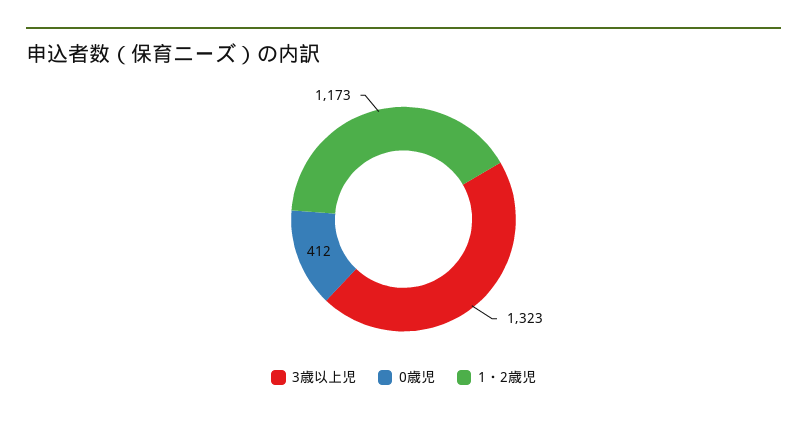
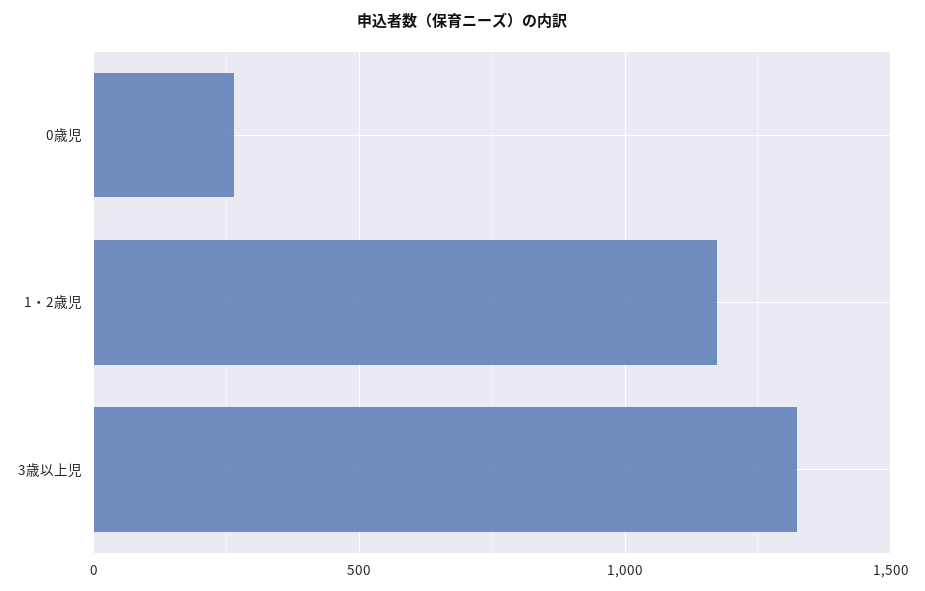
0歳児: 412 -> 250

